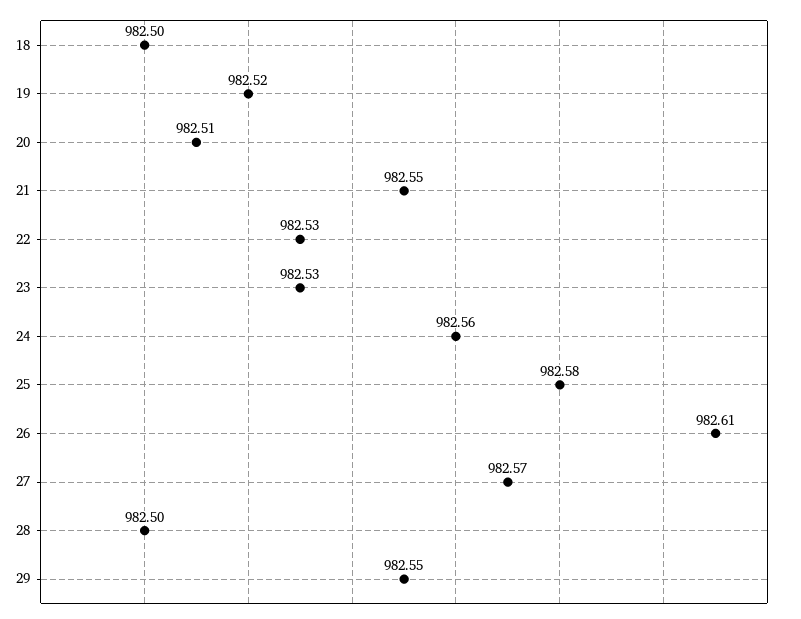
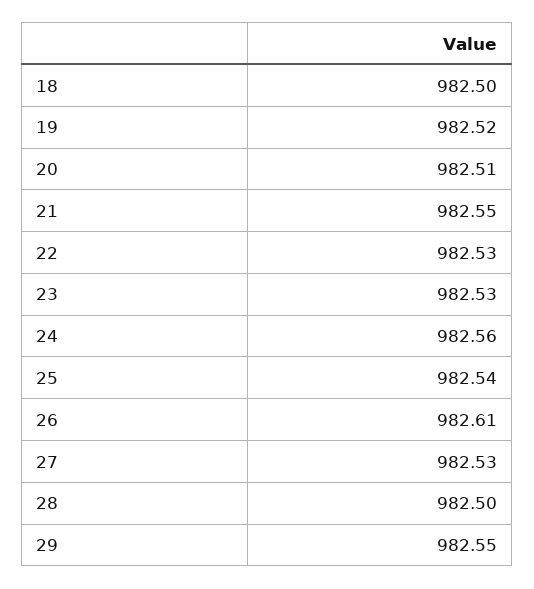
25: 982.58 -> 982.54
27: 982.57 -> 982.53

